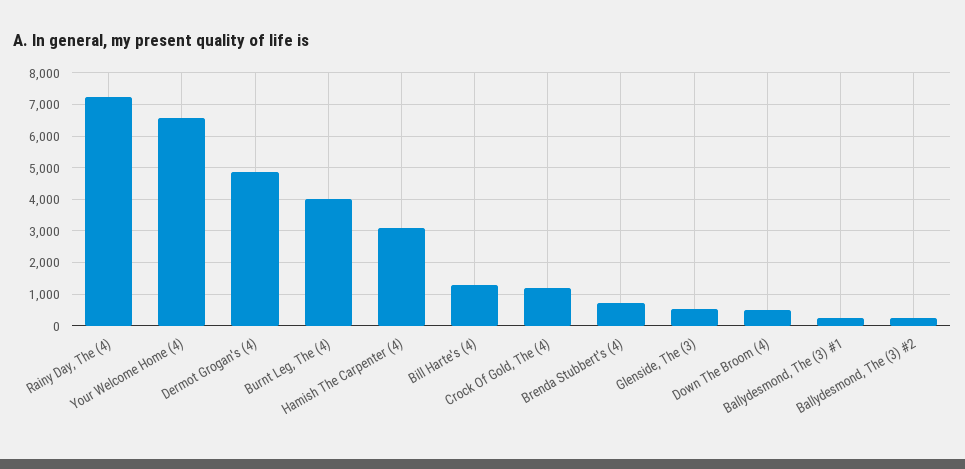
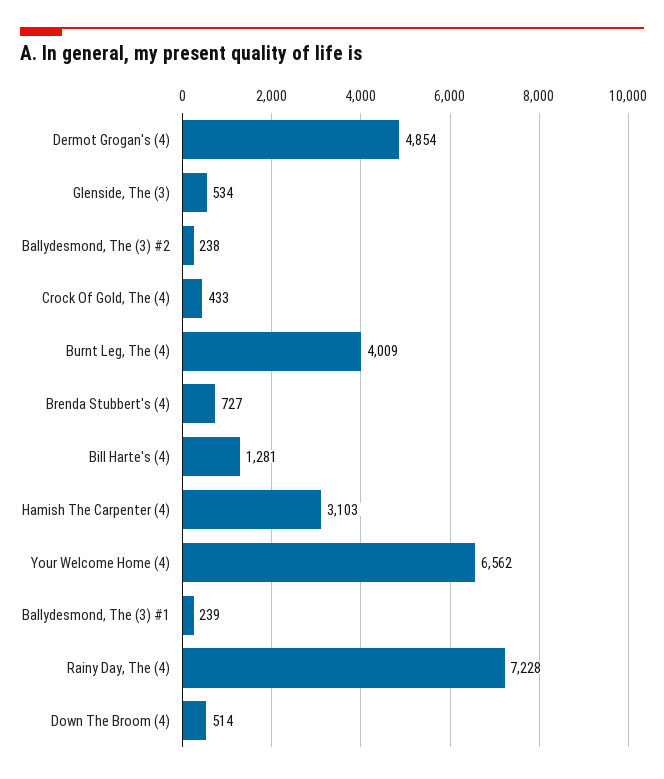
Crock Of Gold, The (4): 1200 -> 433

